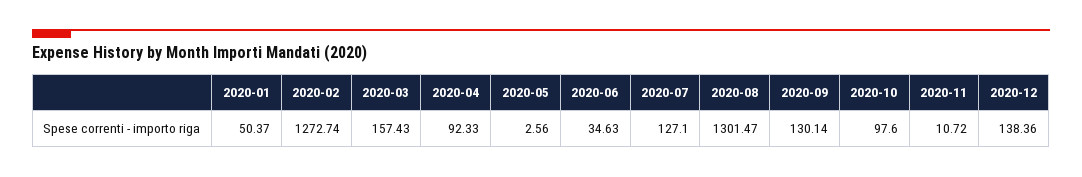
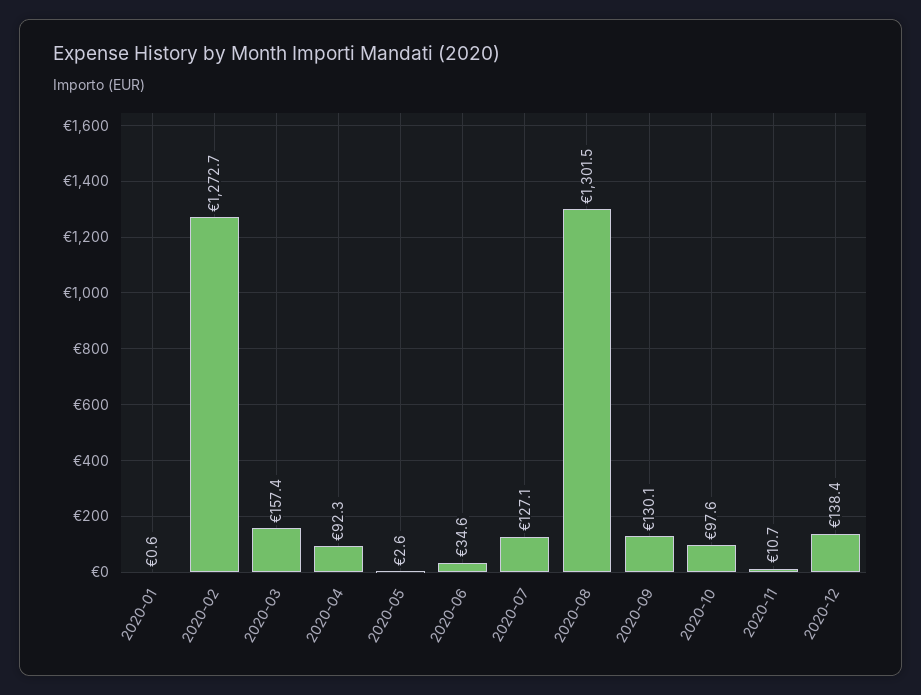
2020-01: 50.37 -> 0.6

